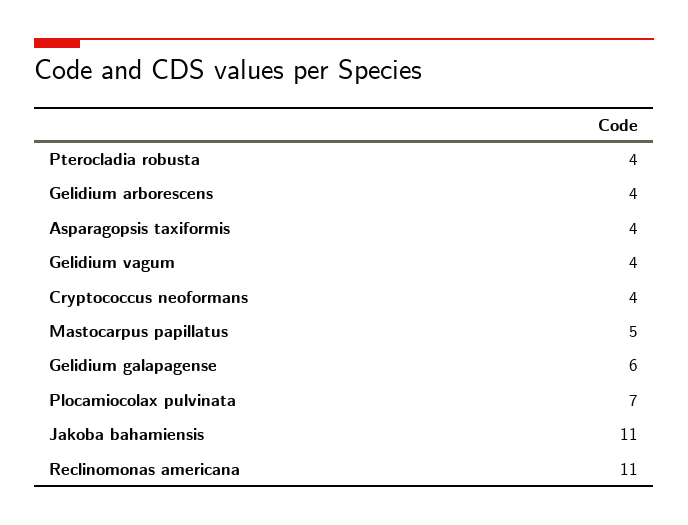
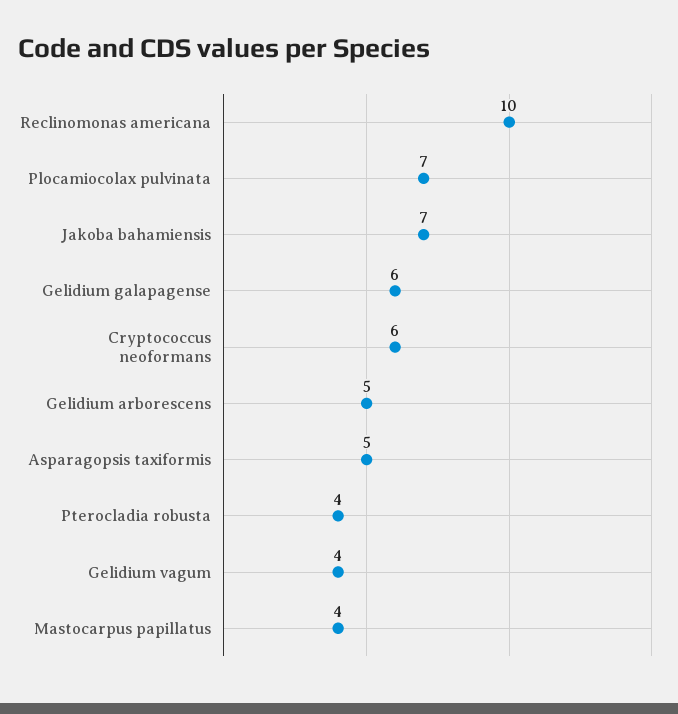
Gelidium arborescens: 4 -> 5
Asparagopsis taxiformis: 4 -> 5
Cryptococcus neoformans: 4 -> 6
Mastocarpus papillatus: 5 -> 4
Jakoba bahamiensis: 11 -> 7
Reclinomonas americana: 11 -> 10

